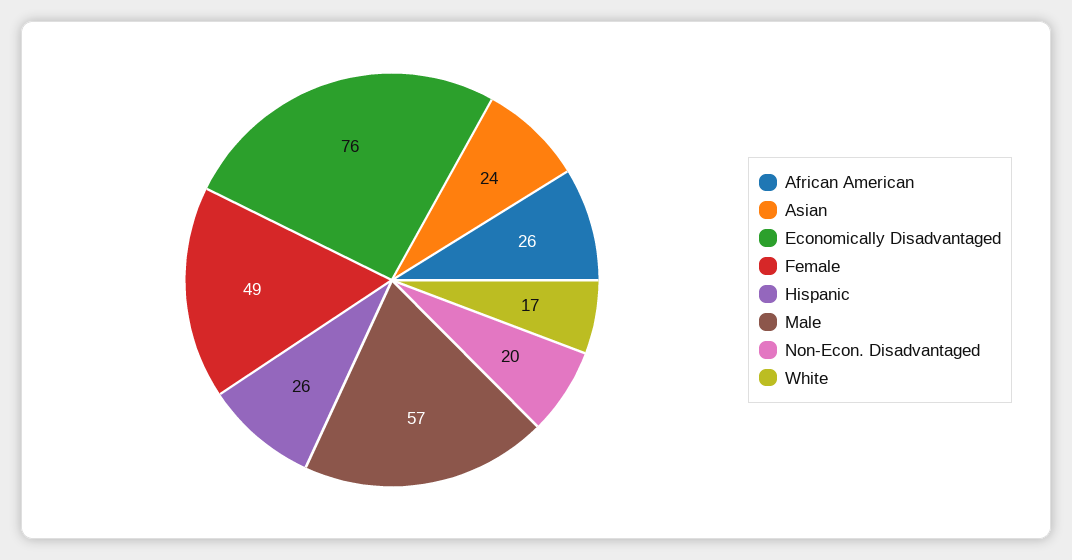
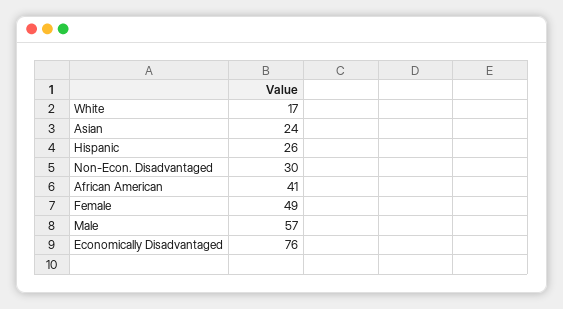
African American: 26 -> 41
Non-Econ. Disadvantaged: 20 -> 30

